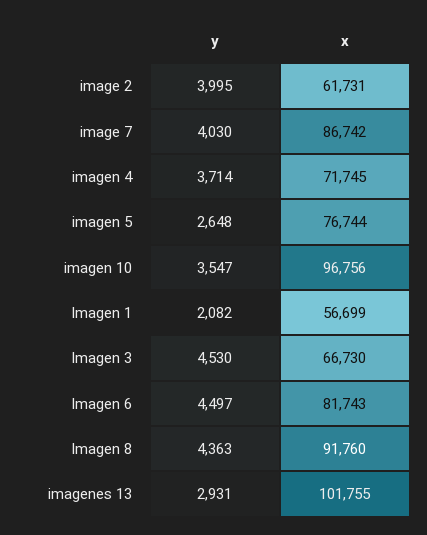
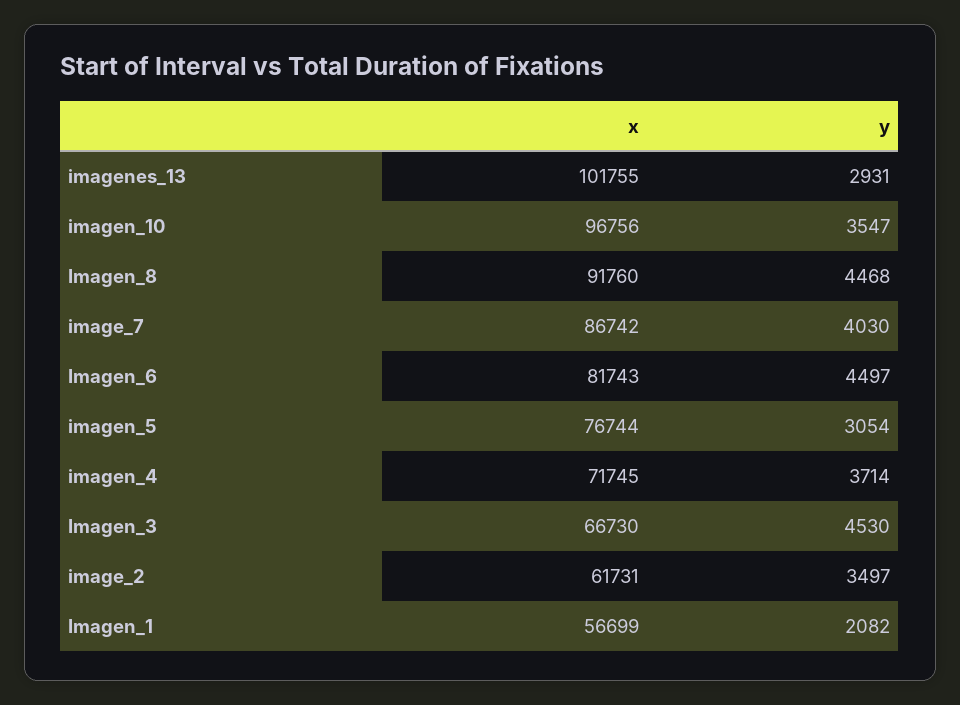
y, image 2: 3995 -> 3497
y, imagen 5: 2648 -> 3054
y, Imagen 8: 4363 -> 4468

